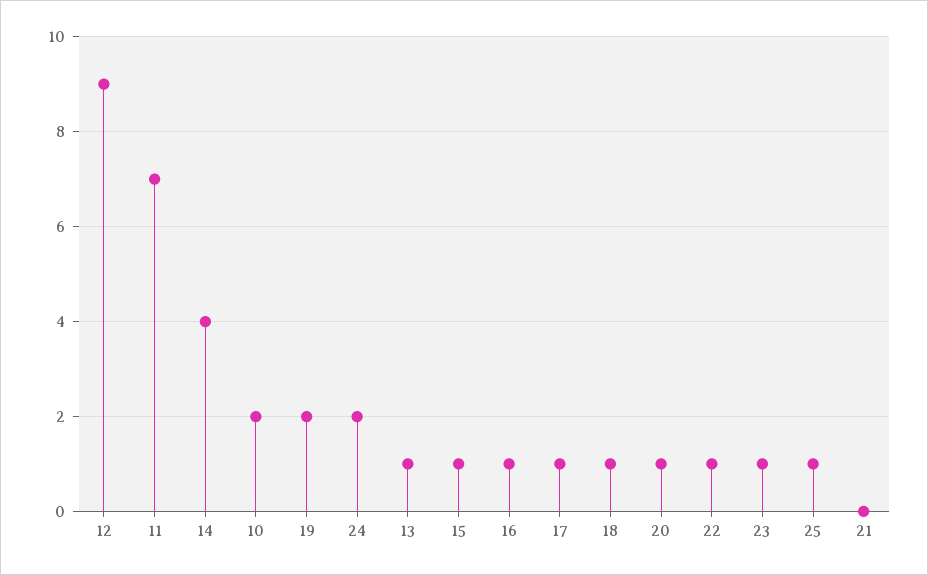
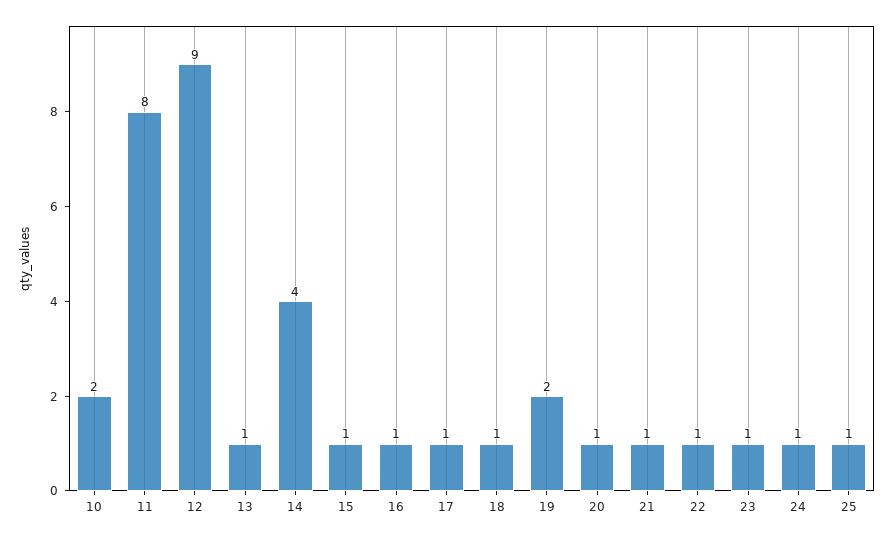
11: 7 -> 8
24: 2 -> 1
21: 0 -> 1

